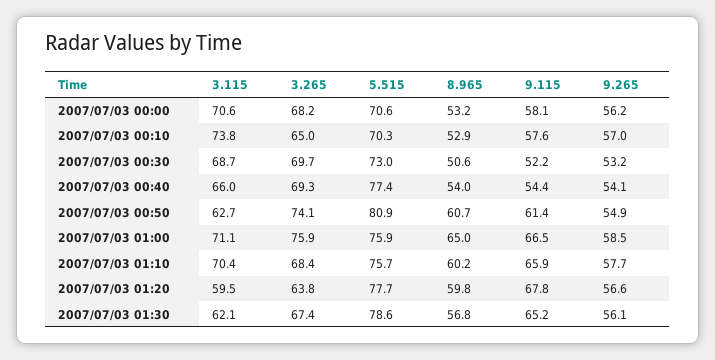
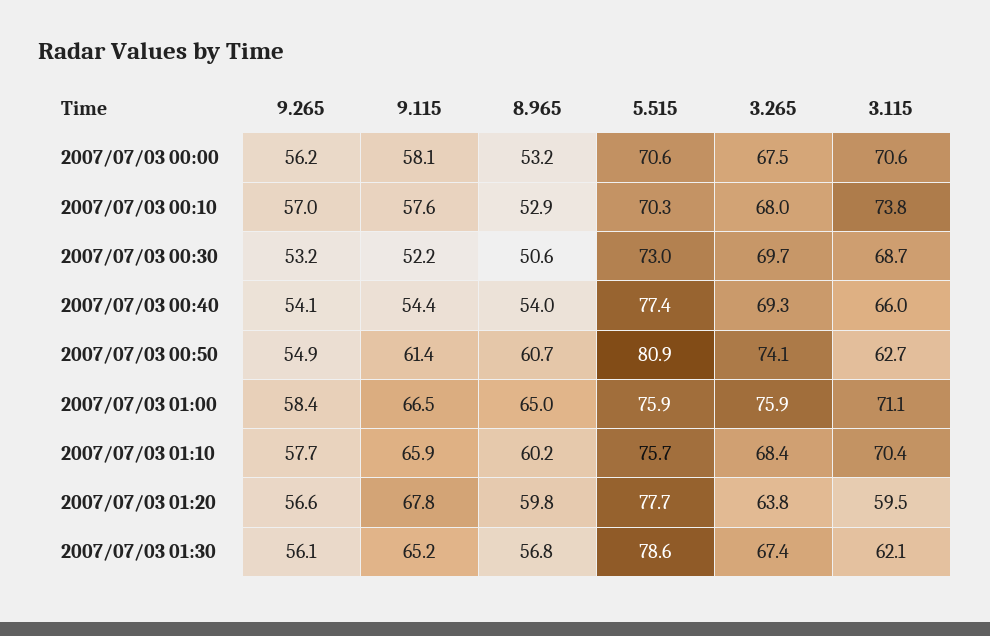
3.265, 2007/07/03 00:00: 68.2 -> 67.5
3.265, 2007/07/03 00:10: 65 -> 68
9.265, 2007/07/03 01:00: 58.5 -> 58.4

